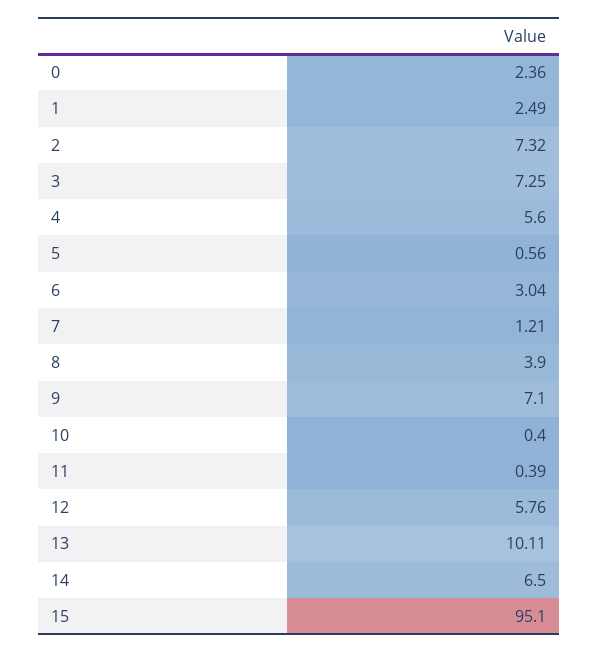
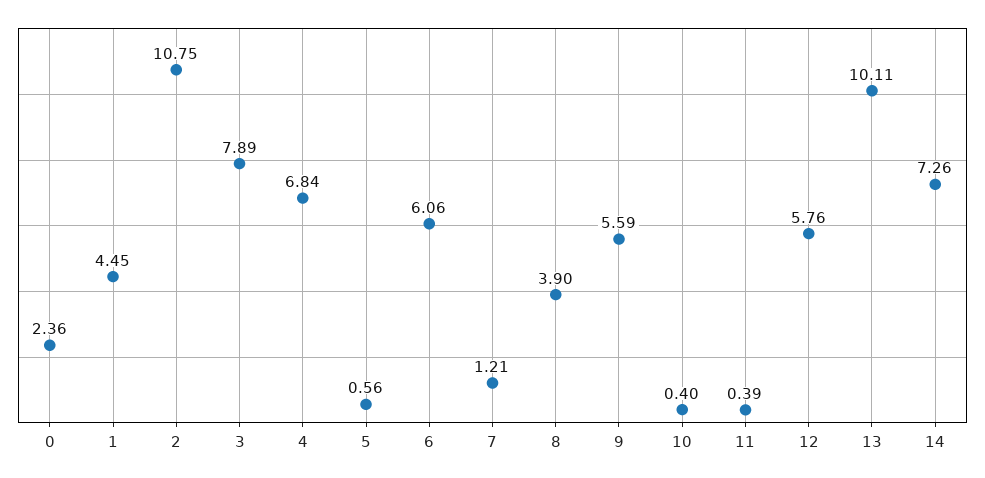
1: 2.49 -> 4.45
2: 7.32 -> 10.75
3: 7.25 -> 7.89
4: 5.6 -> 6.84
6: 3.04 -> 6.06
9: 7.1 -> 5.59
14: 6.5 -> 7.26
15: 95.1 -> none

